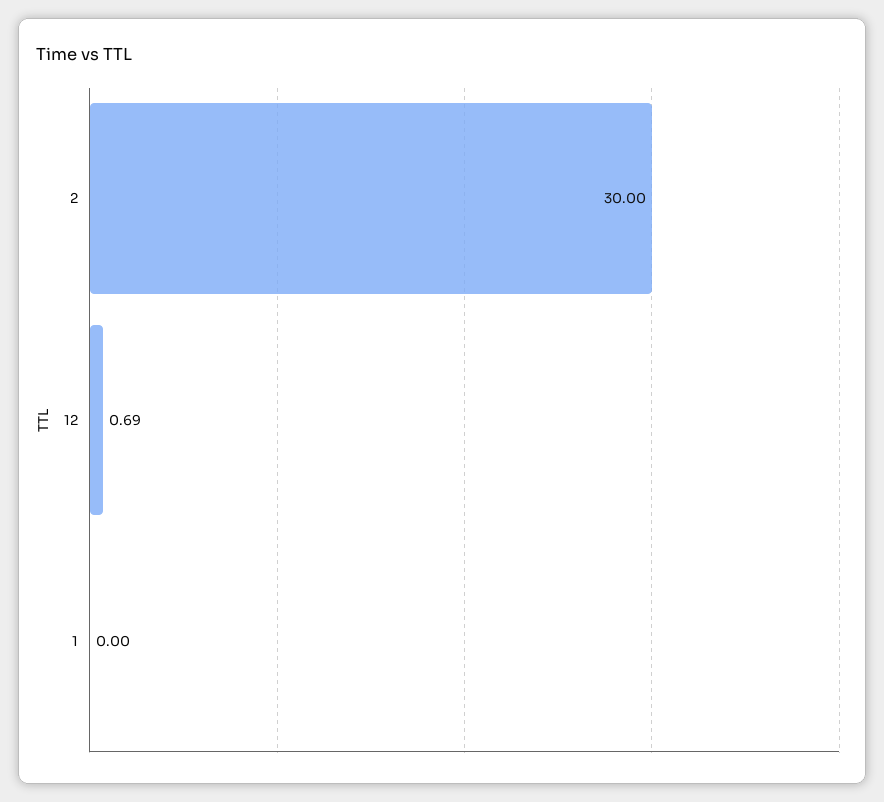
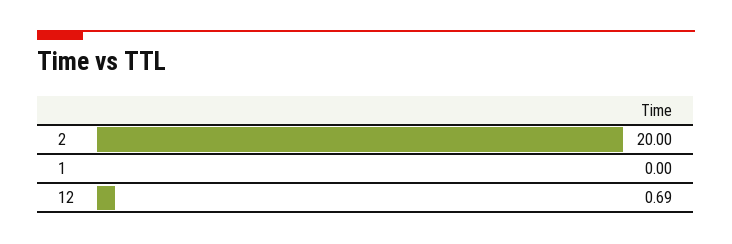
2: 30 -> 20

